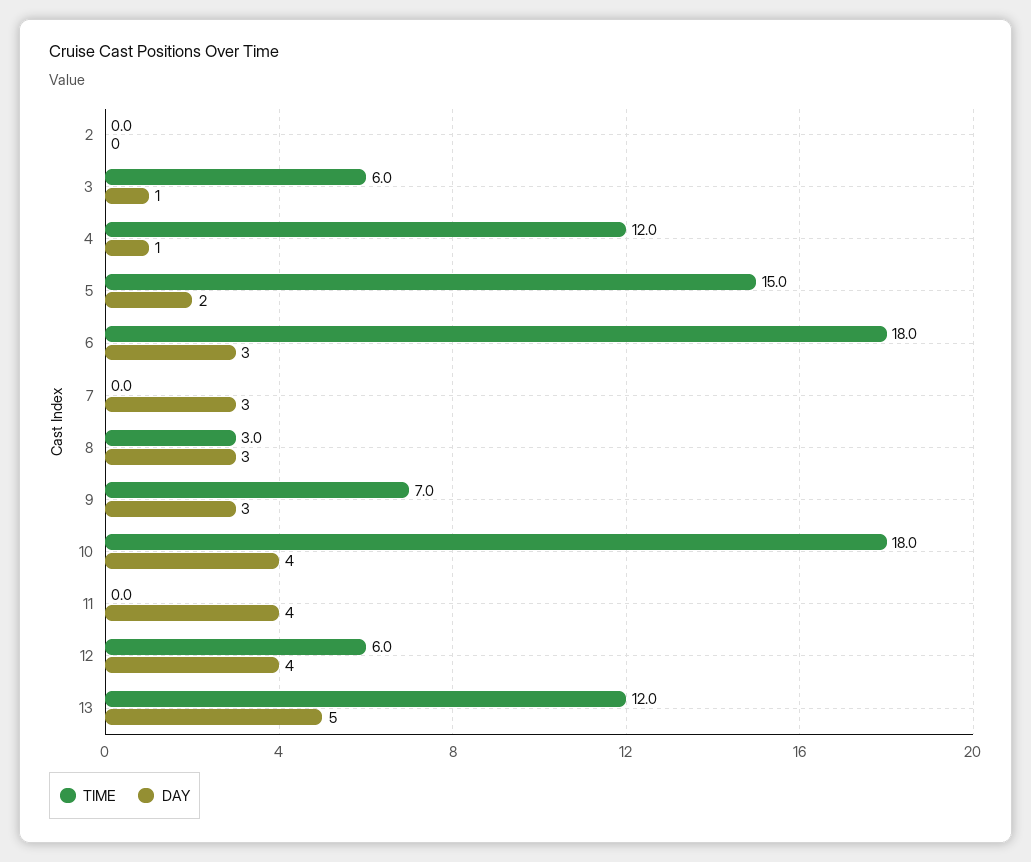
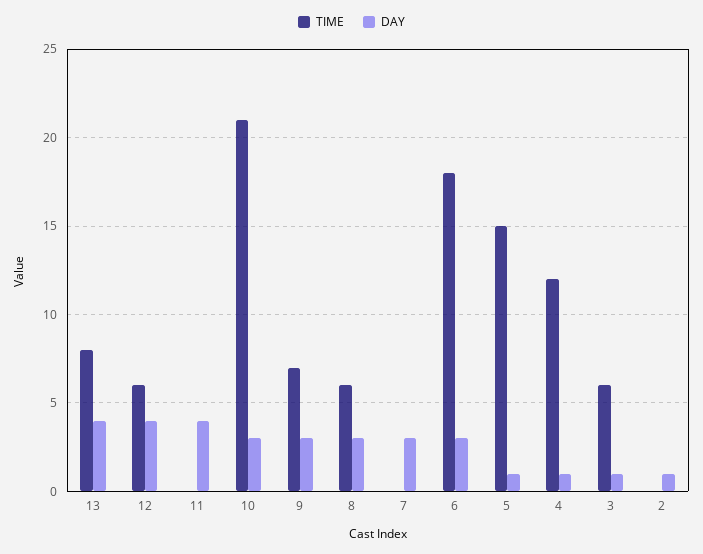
DAY, 2: 0 -> 1
DAY, 5: 2 -> 1
TIME, 8: 3 -> 6
TIME, 10: 18 -> 21
DAY, 10: 4 -> 3
TIME, 13: 12 -> 8
DAY, 13: 5 -> 4

